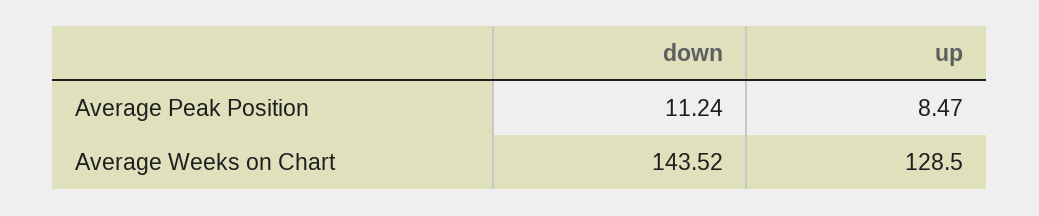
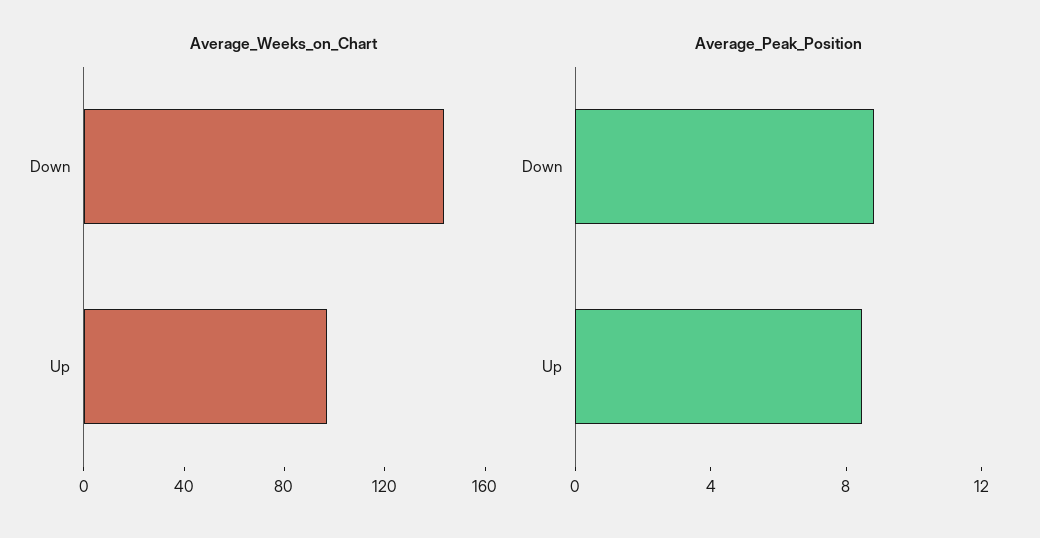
Average Peak Position, down: 11.24 -> 9
Average Weeks on Chart, up: 128.5 -> 100

